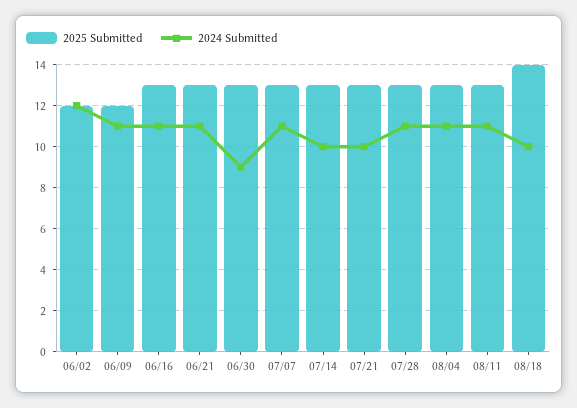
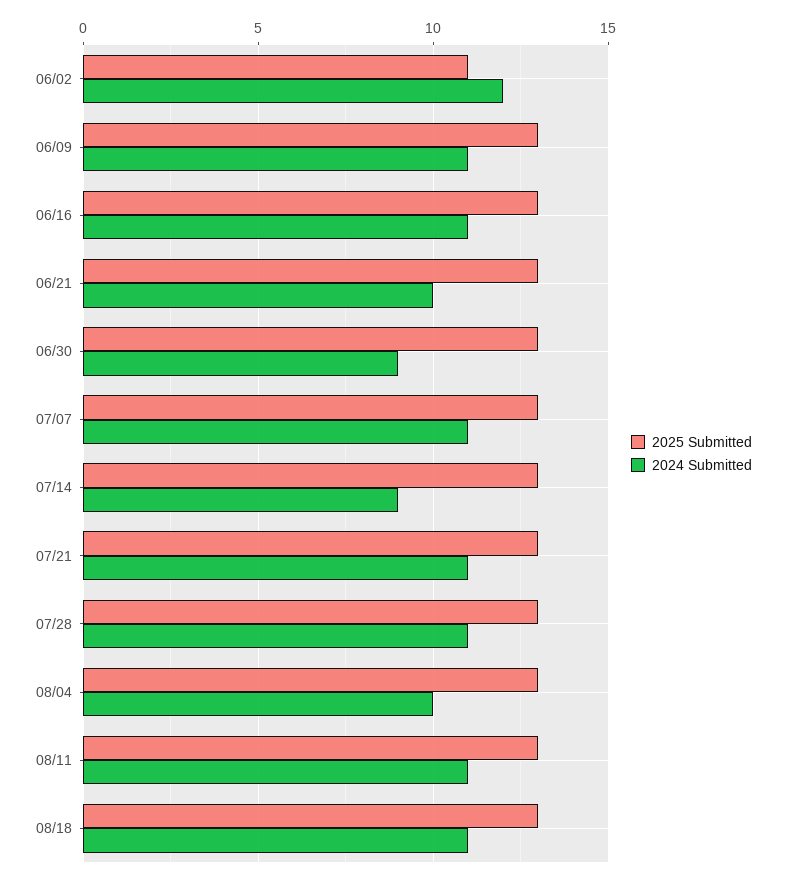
2025 Submitted, 06/02: 12 -> 11
2025 Submitted, 06/09: 12 -> 13
2024 Submitted, 06/21: 11 -> 10
2024 Submitted, 07/14: 10 -> 9
2024 Submitted, 07/21: 10 -> 11
2024 Submitted, 08/04: 11 -> 10
2025 Submitted, 08/18: 14 -> 13
2024 Submitted, 08/18: 10 -> 11

